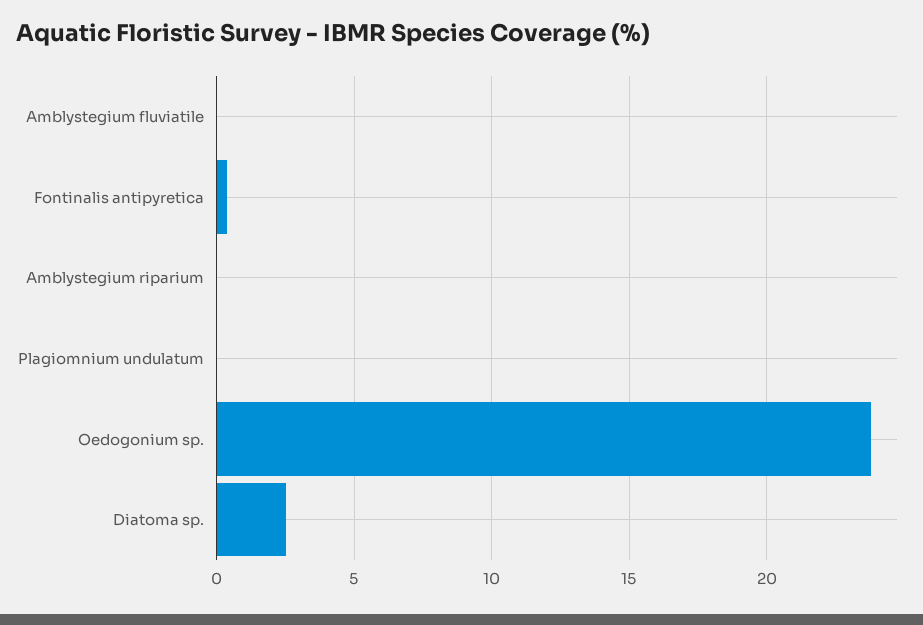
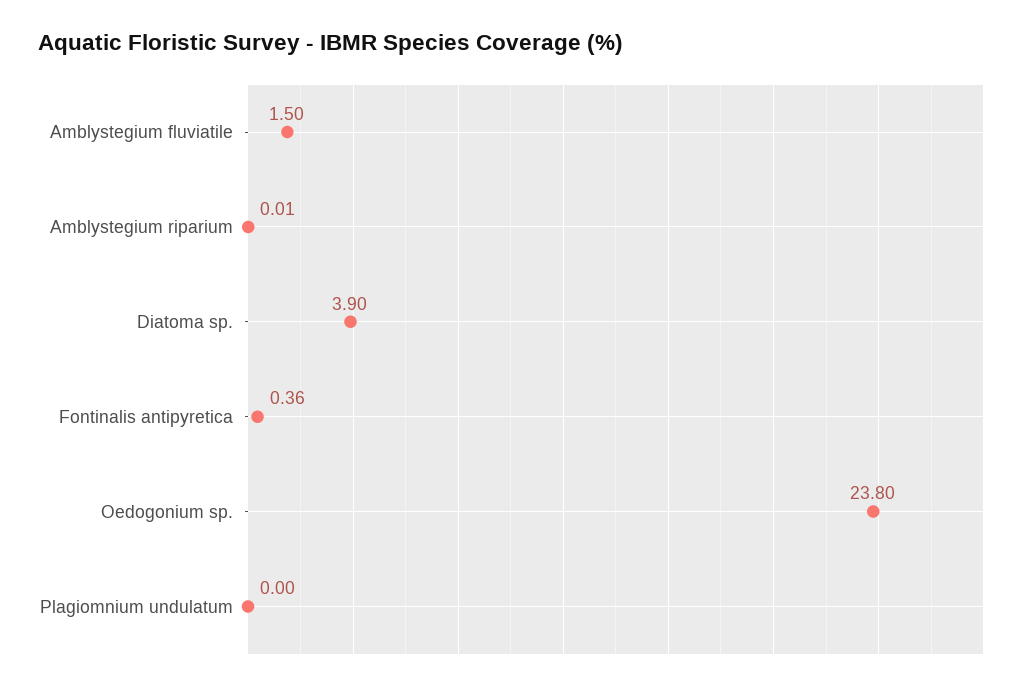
Amblystegium fluviatile: 0 -> 1.5
Diatoma sp.: 2.5 -> 3.9

